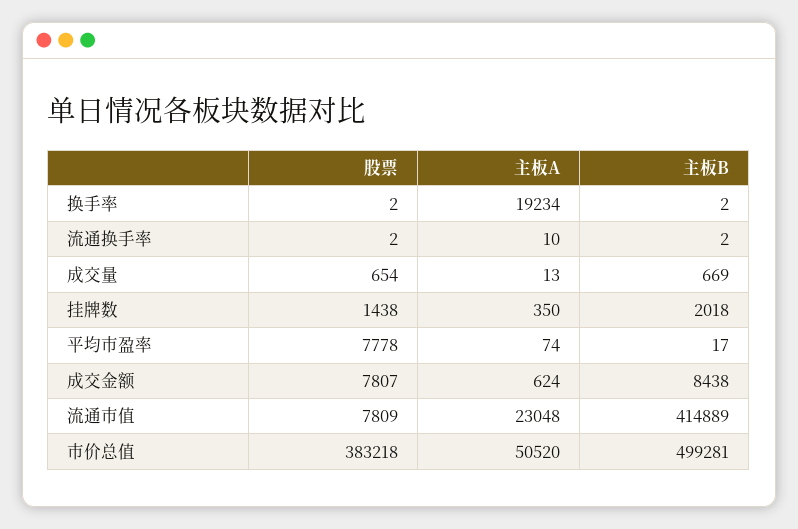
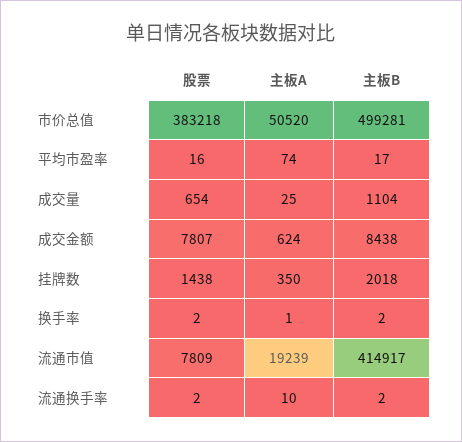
主板A, 换手率: 19234 -> 1
主板A, 成交量: 13 -> 25
主板B, 成交量: 669 -> 1104
股票, 平均市盈率: 7778 -> 16
主板A, 流通市值: 23048 -> 19239
主板B, 流通市值: 414889 -> 414917

